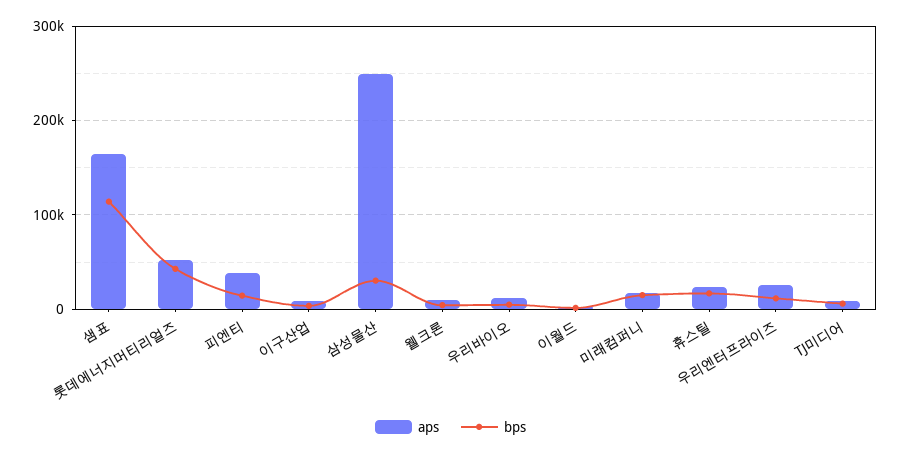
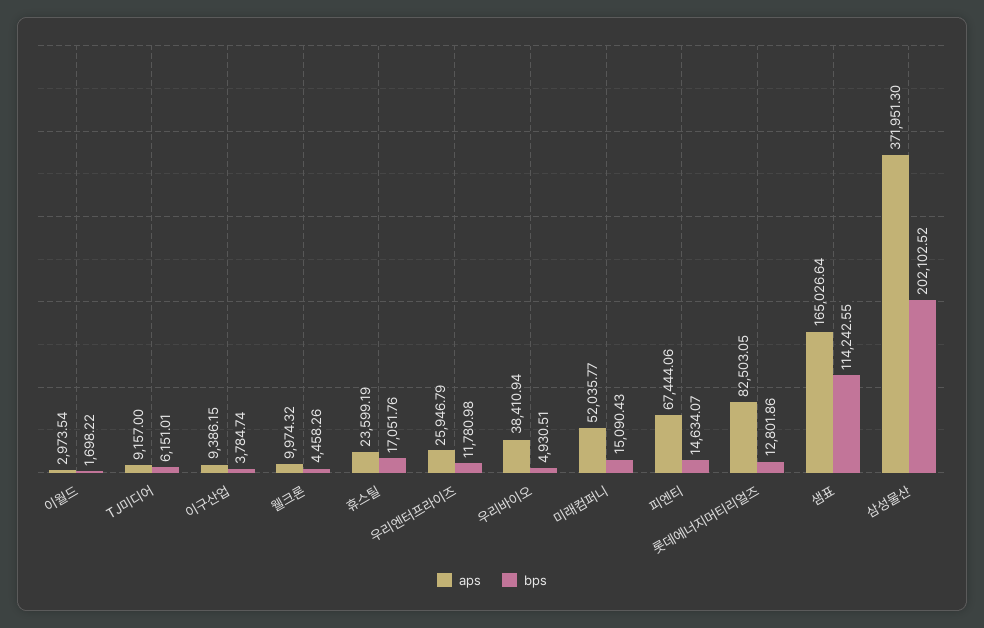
aps, 롯데에너지머티리얼즈: 50000 -> 82503.05
bps, 롯데에너지머티리얼즈: 40000 -> 12801.86
aps, 피엔티: 40000 -> 67444.06
aps, 삼성물산: 250000 -> 371951.3
bps, 삼성물산: 30000 -> 202102.52
aps, 우리바이오: 10000 -> 38410.94
aps, 미래컴퍼니: 20000 -> 52035.77

